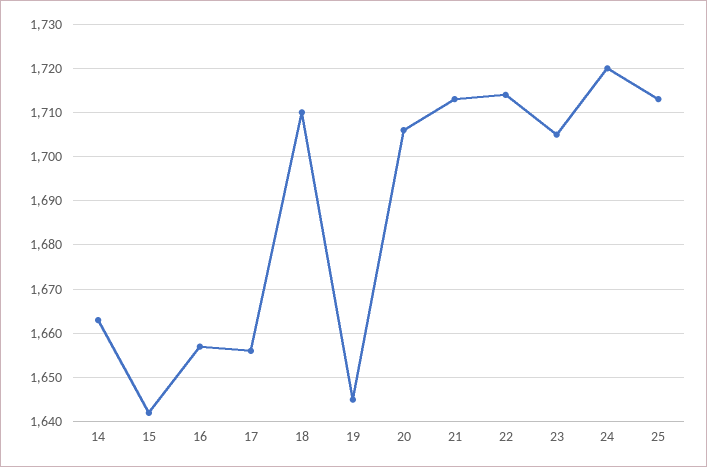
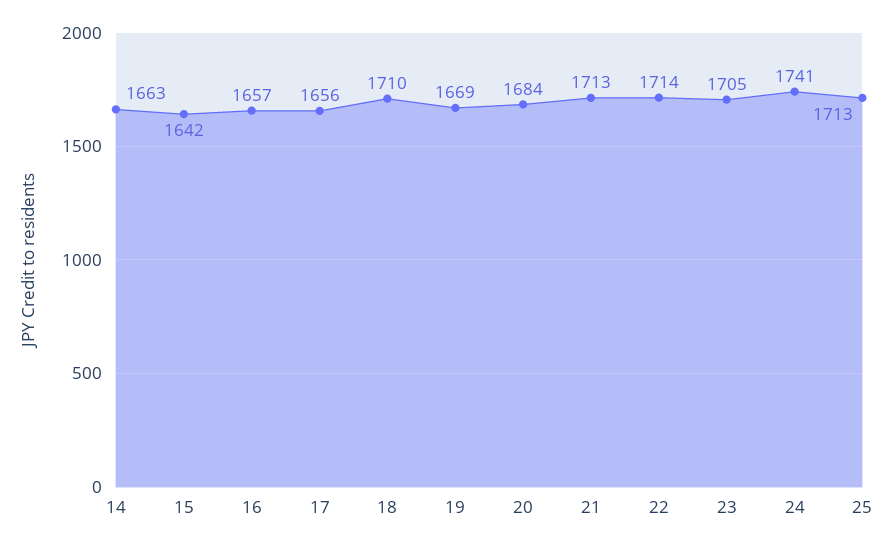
19: 1645 -> 1669
20: 1705 -> 1684
24: 1720 -> 1741

